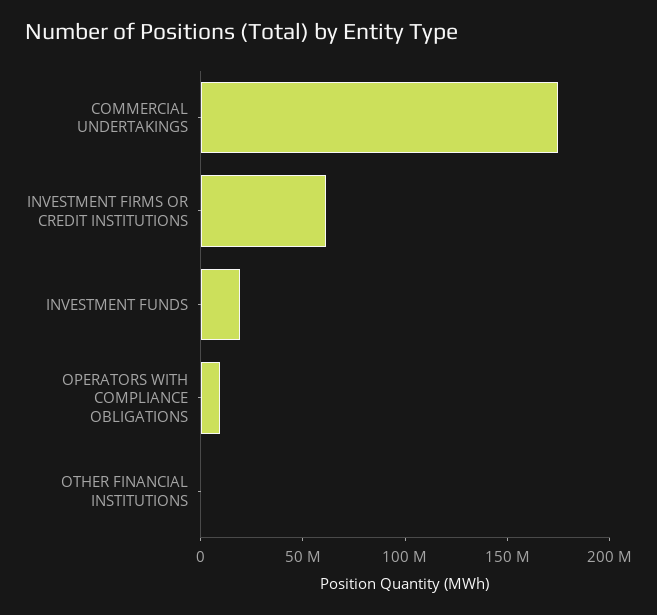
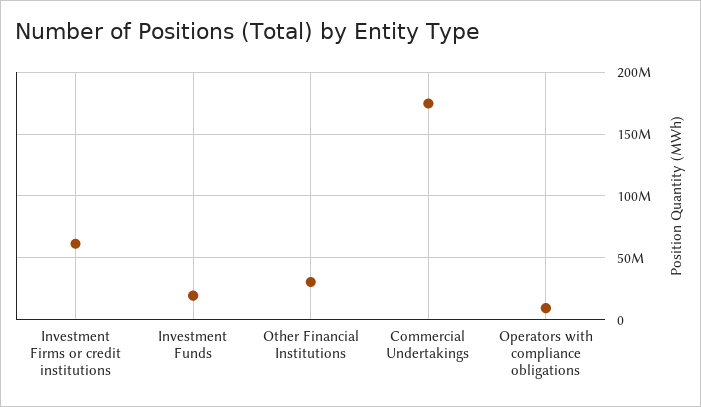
OTHER FINANCIAL INSTITUTIONS: 0 -> 30000000

